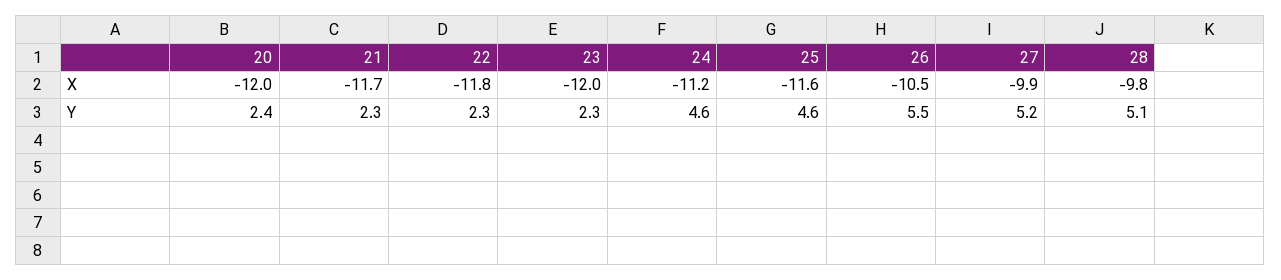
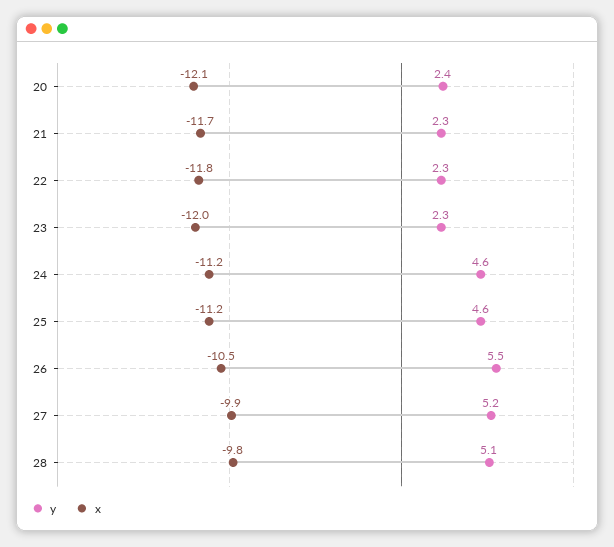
X, 20: -12 -> -12.1
X, 25: -11.6 -> -11.2

